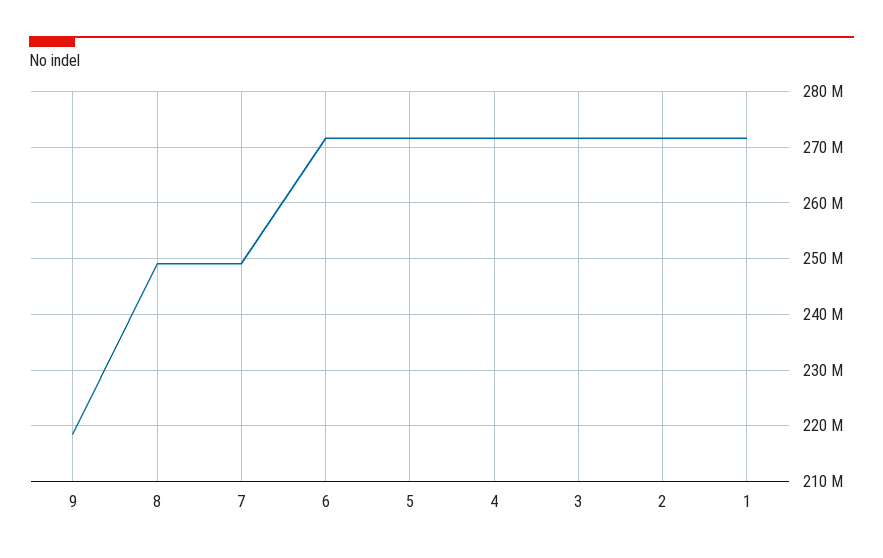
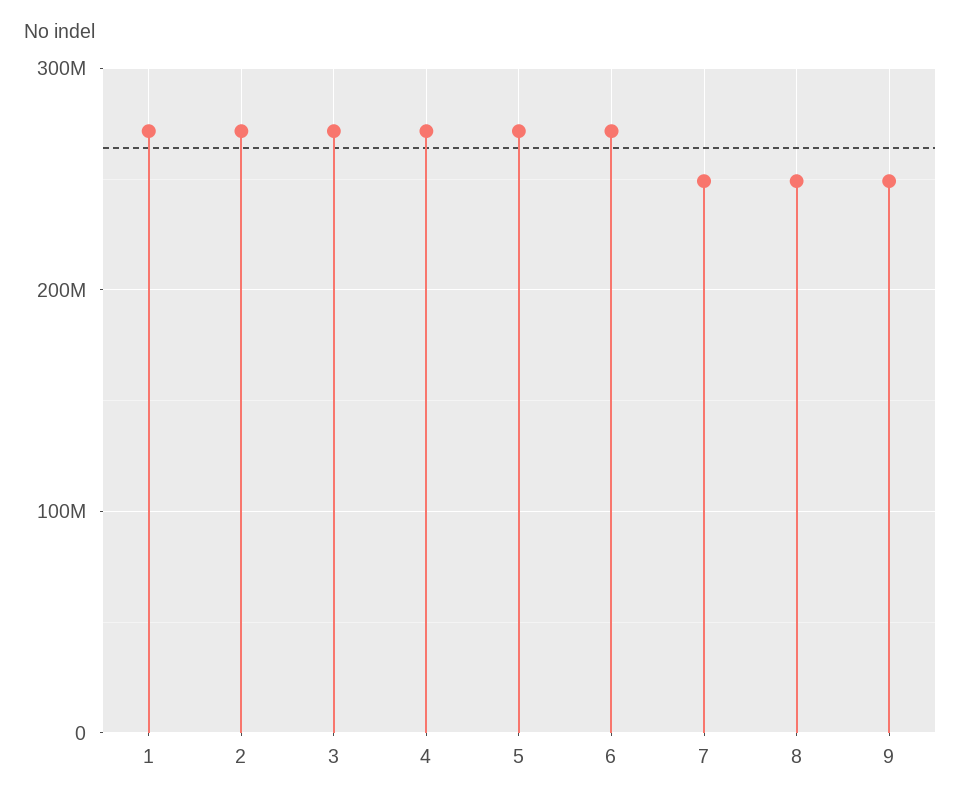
9: 218000000 -> 250000000

